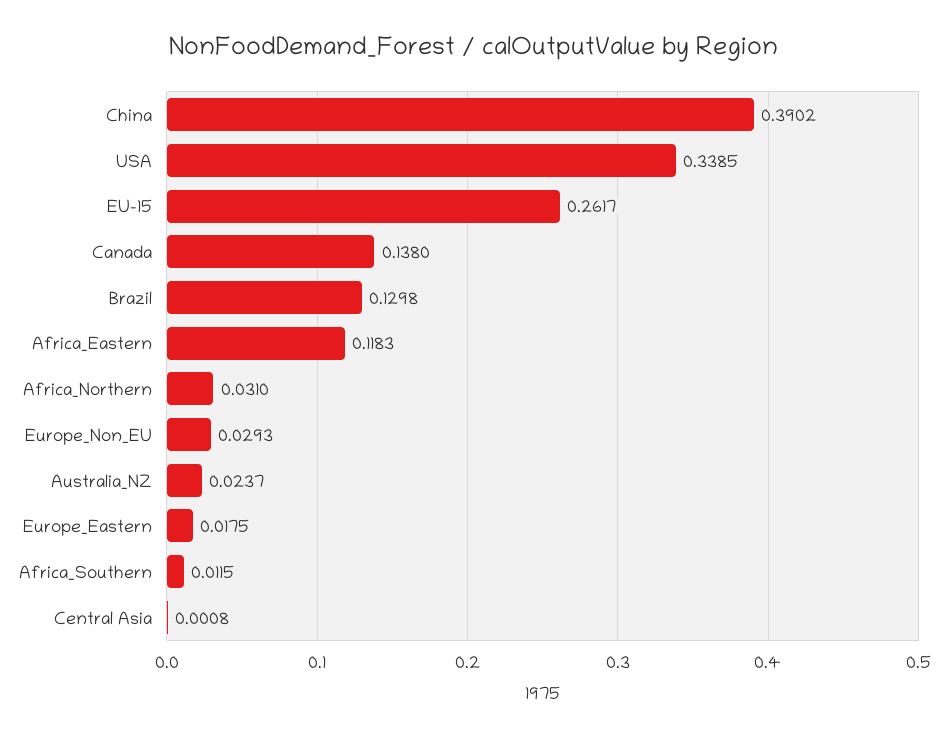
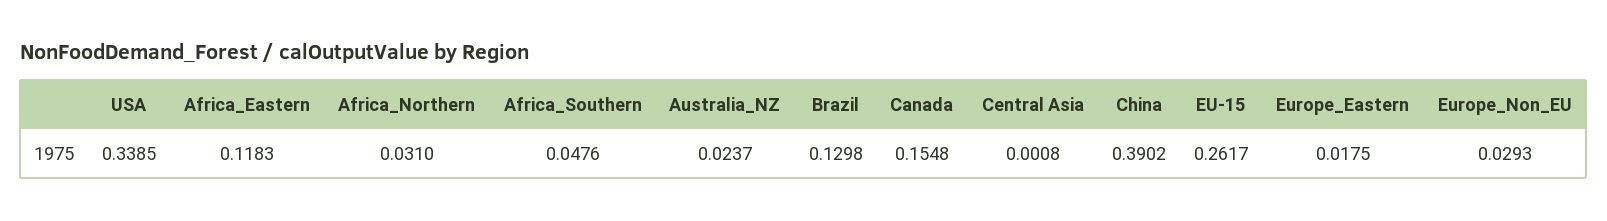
Canada: 0.138 -> 0.1548
Africa_Southern: 0.0115 -> 0.0476

